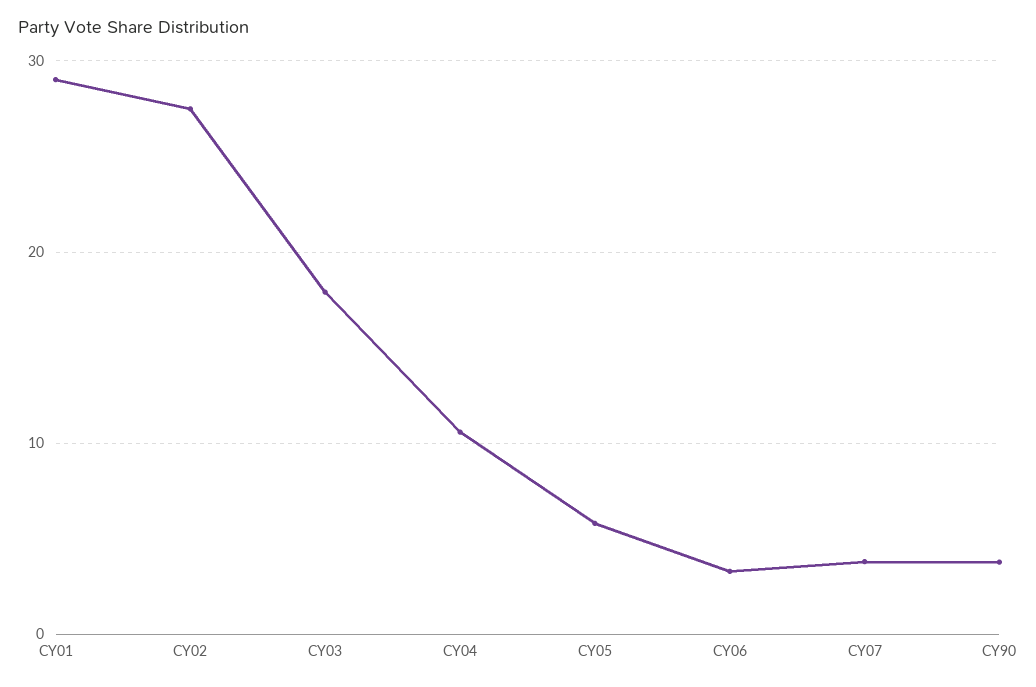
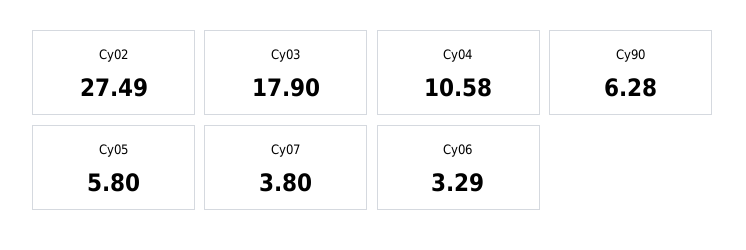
CY01: 29 -> none
CY90: 4 -> 6.28

